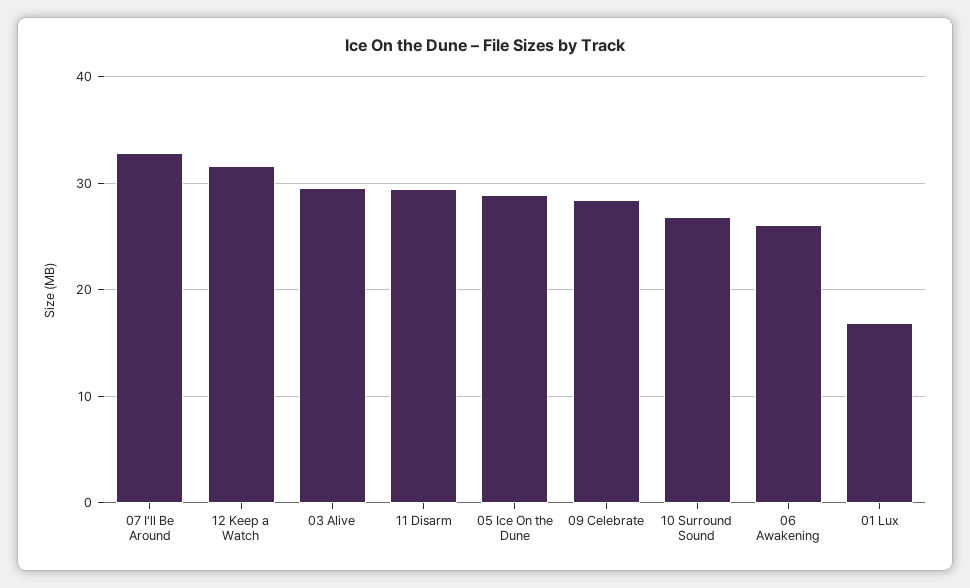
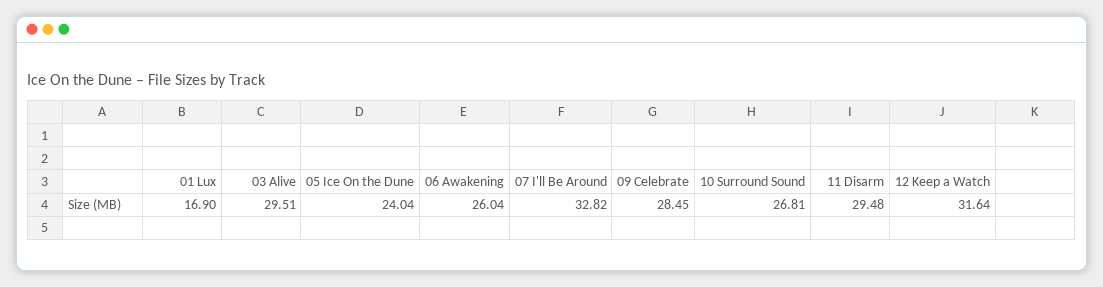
05 Ice On the Dune: 29 -> 24.04

